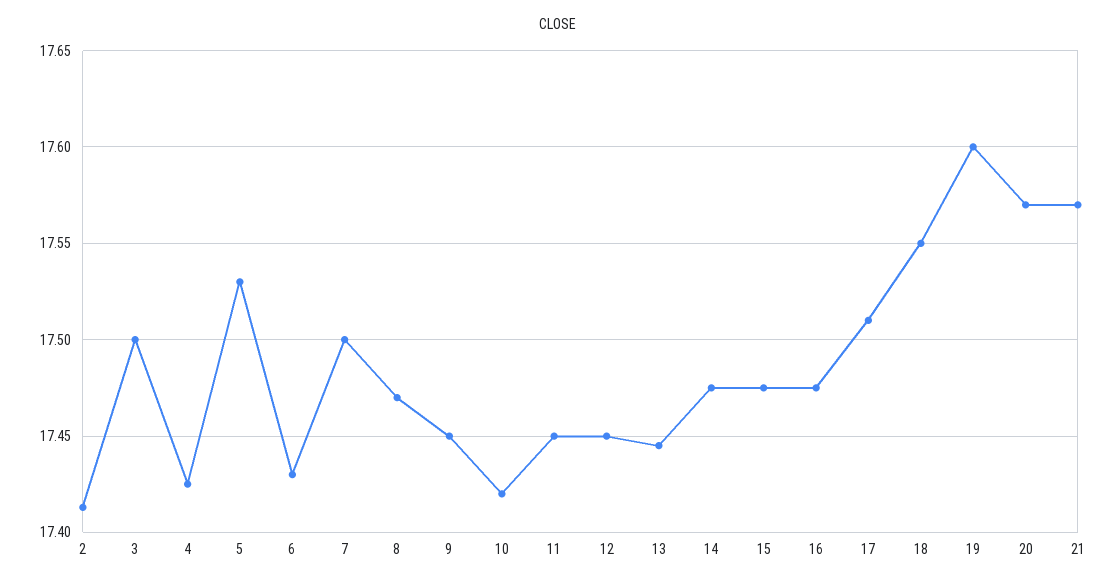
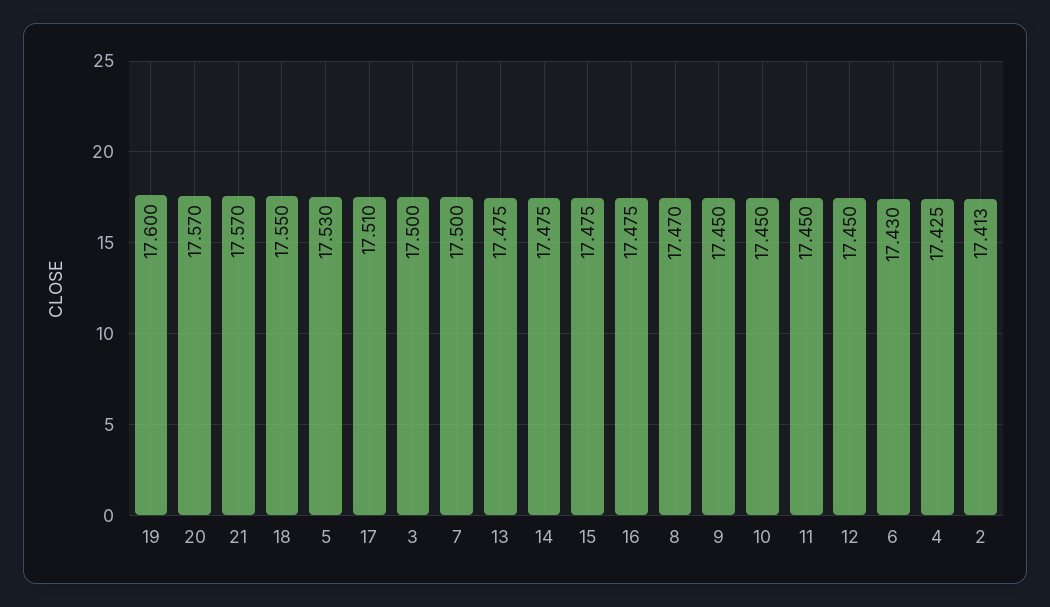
10: 17.42 -> 17.45
13: 17.445 -> 17.475

